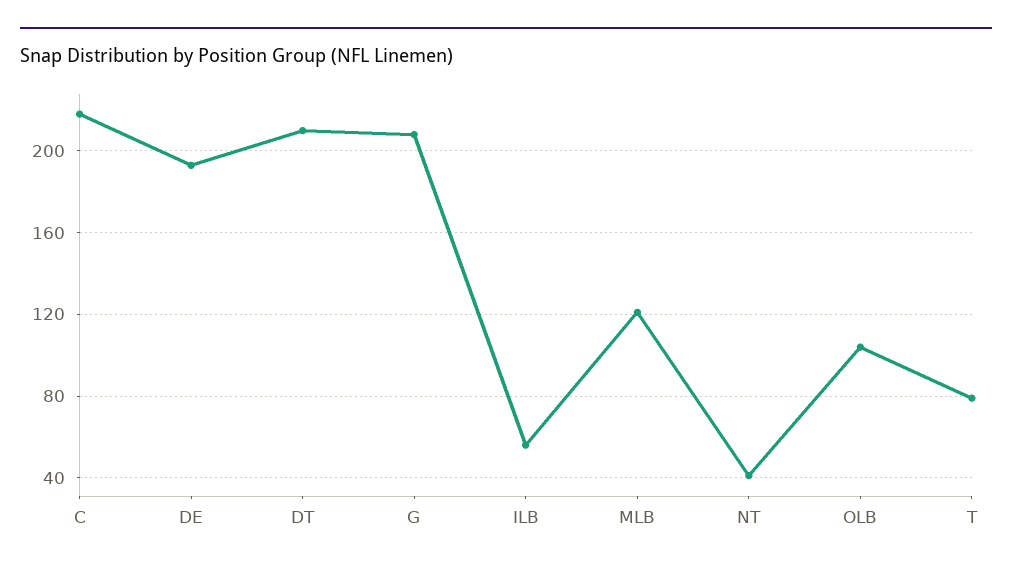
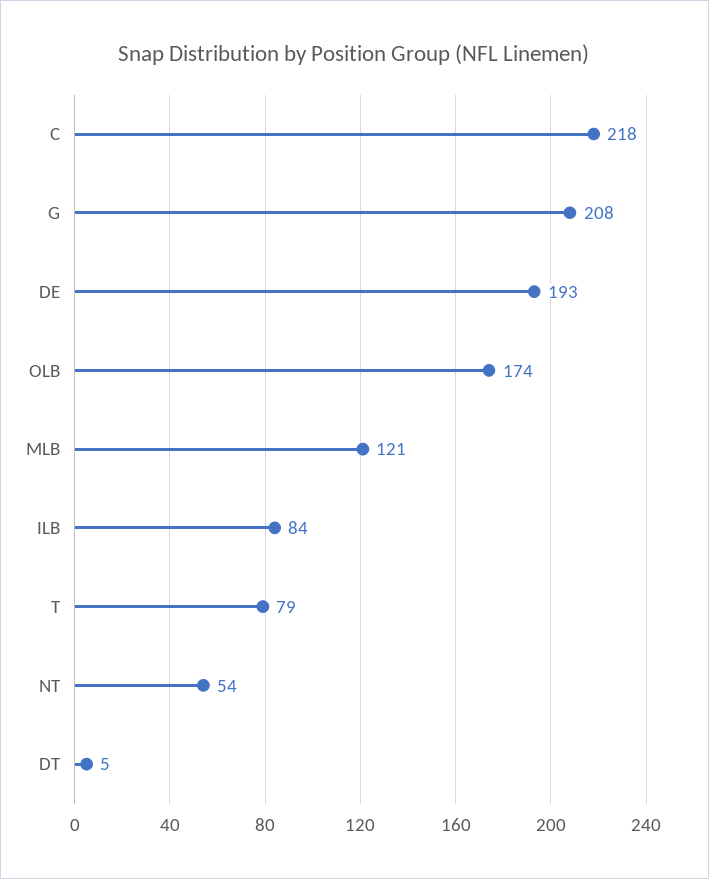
DT: 210 -> 5
ILB: 55 -> 84
NT: 40 -> 54
OLB: 105 -> 174

